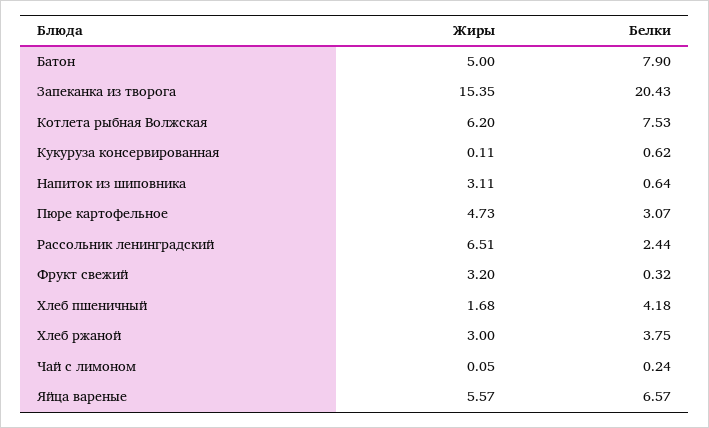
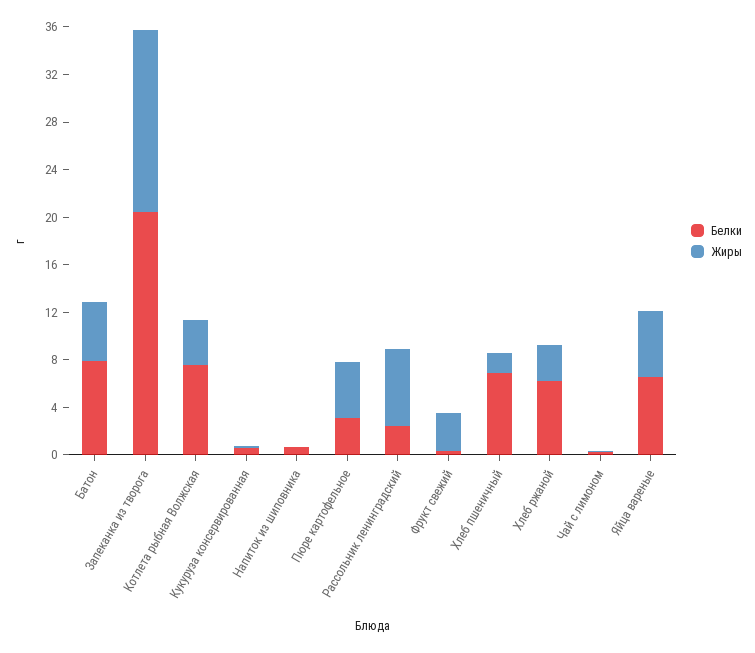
Жиры, Котлета рыбная Волжская: 6.2 -> 4
Жиры, Напиток из шиповника: 3.11 -> 0
Белки, Хлеб пшеничный: 4.18 -> 7
Белки, Хлеб ржаной: 3.75 -> 6

